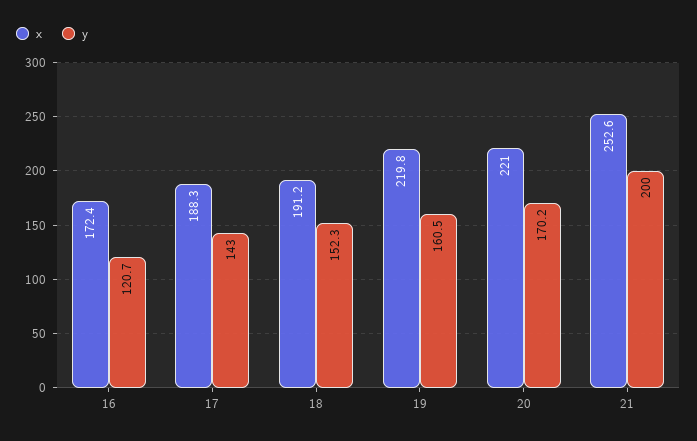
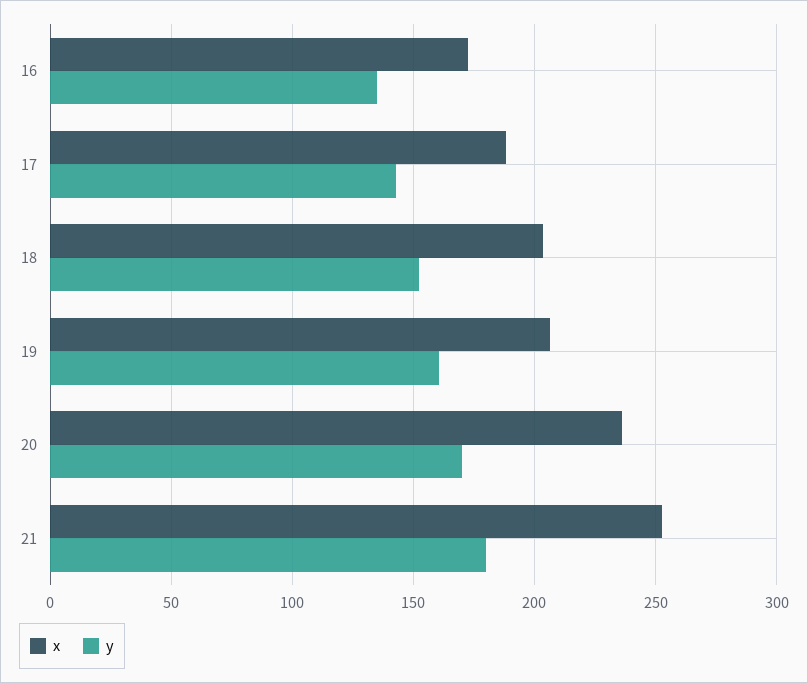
y, 16: 120.7 -> 135
x, 18: 191.2 -> 205
x, 19: 219.8 -> 205
x, 20: 221 -> 235
y, 21: 200 -> 180

